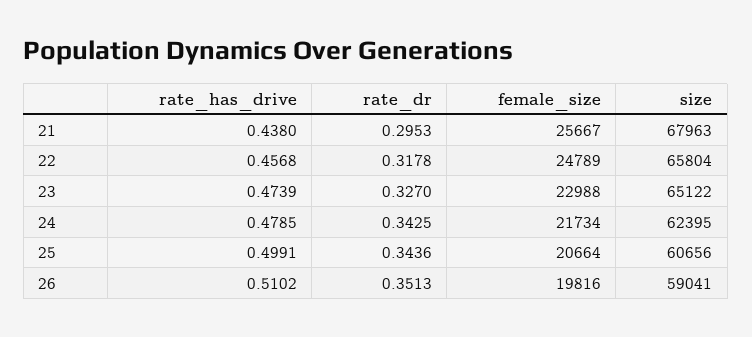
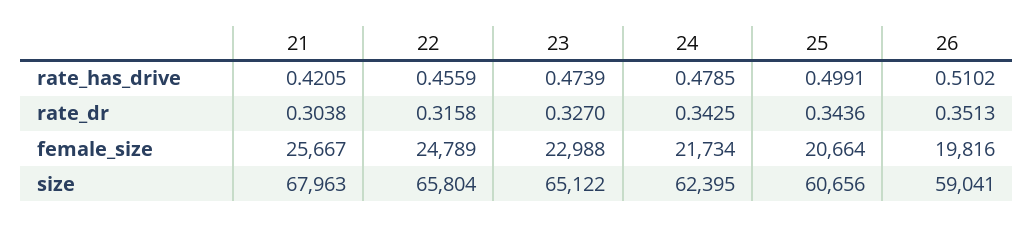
rate_has_drive, 21: 0.438 -> 0.4205
rate_dr, 21: 0.2953 -> 0.3038
rate_has_drive, 22: 0.4568 -> 0.4559
rate_dr, 22: 0.3178 -> 0.3158

